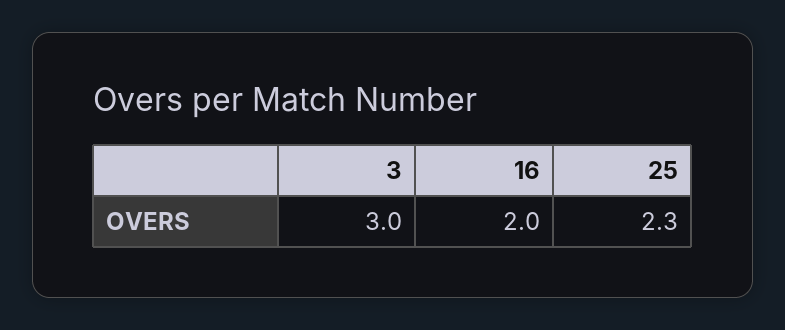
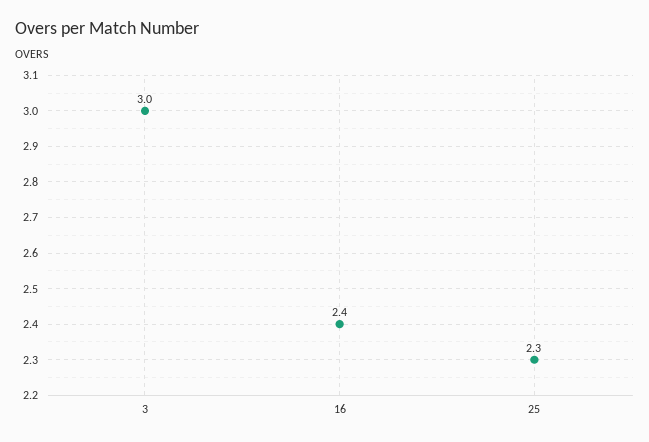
16: 2 -> 2.4

